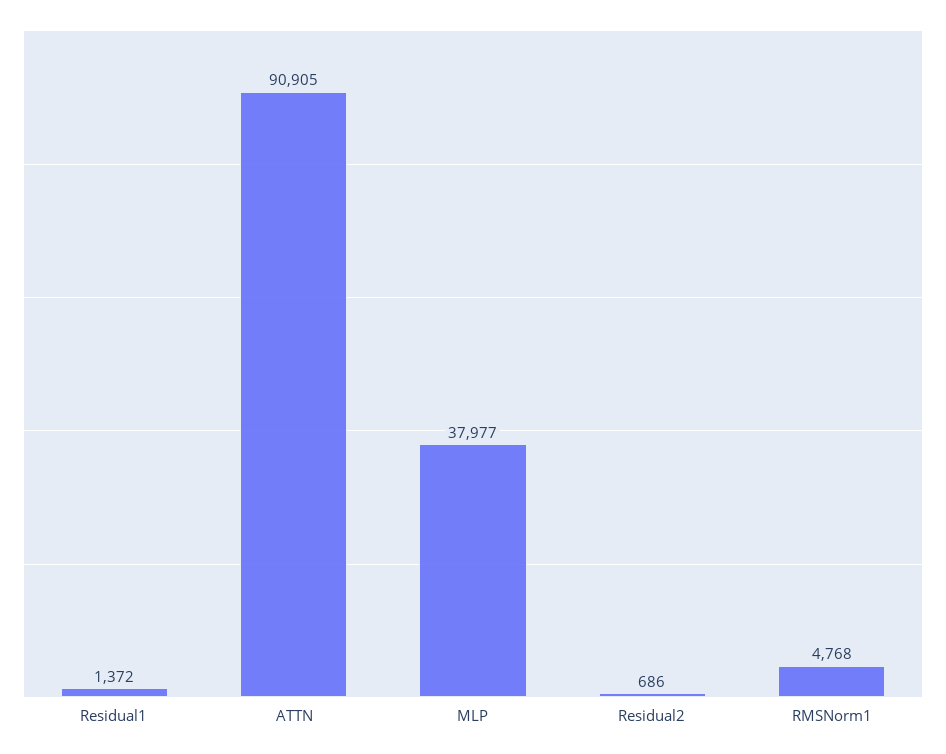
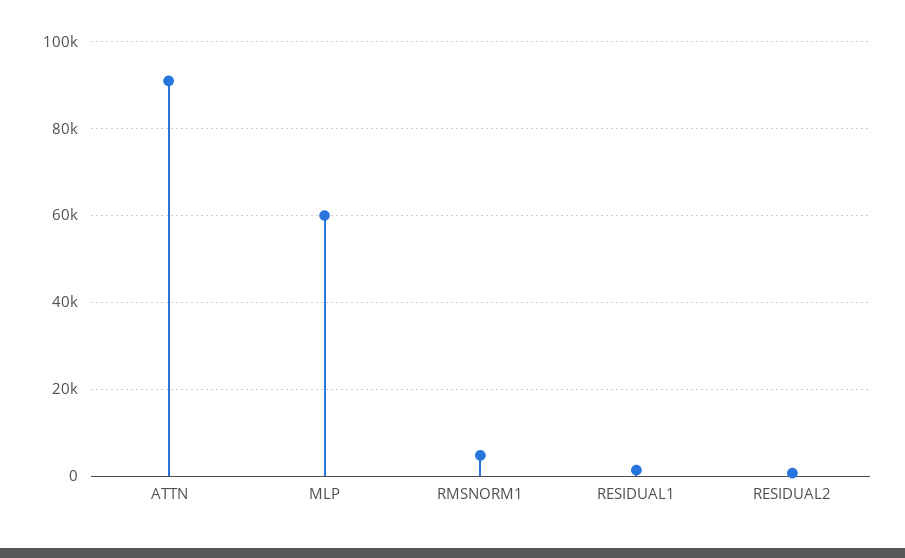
MLP: 37977 -> 60000

